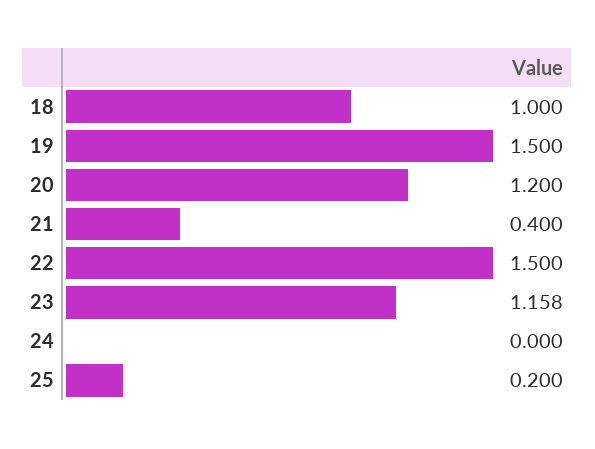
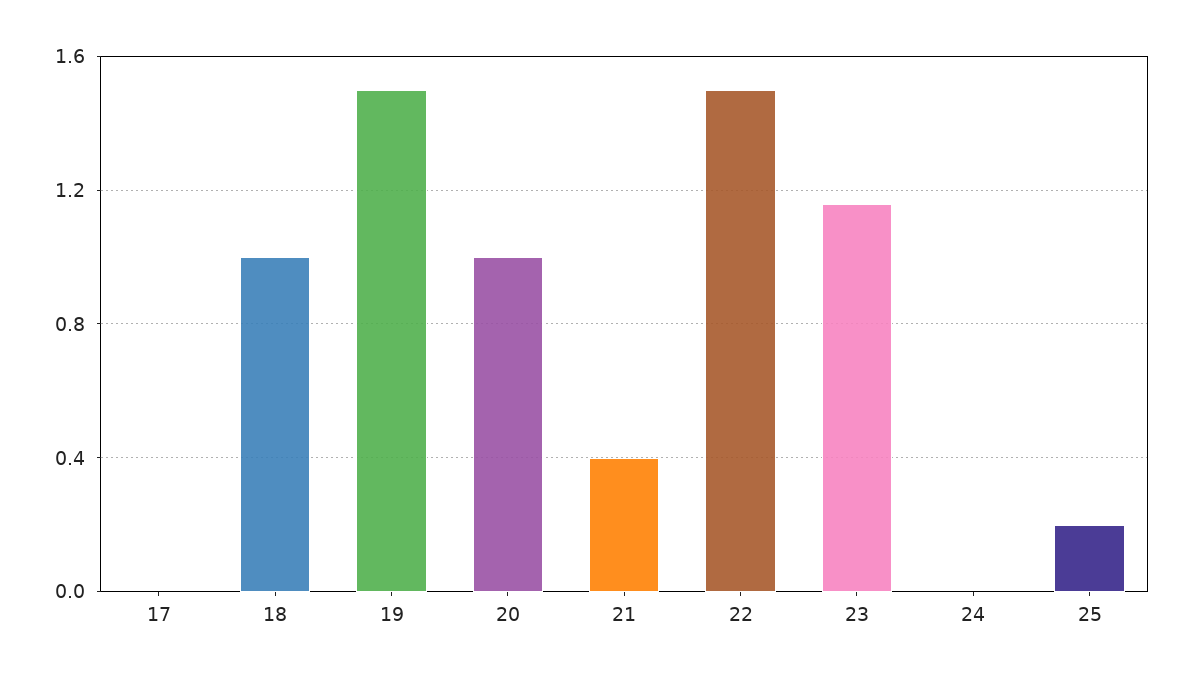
20: 1.2 -> 1
17: none -> 0

